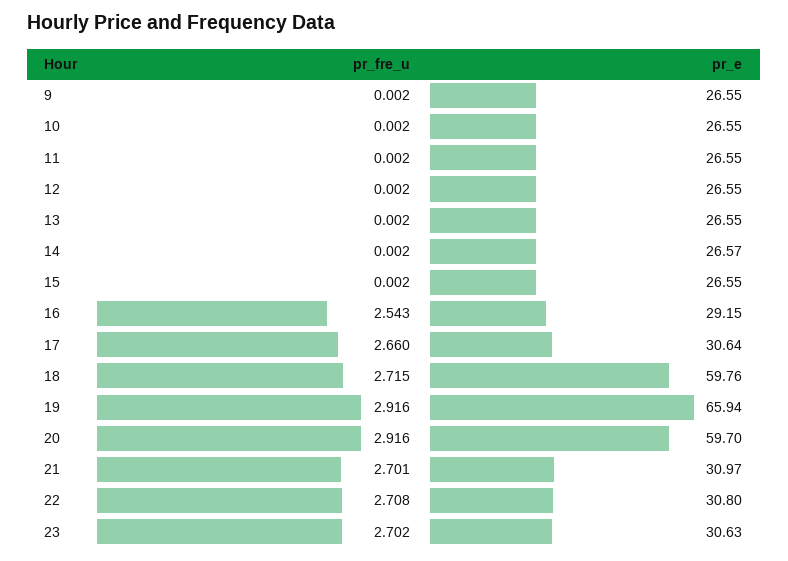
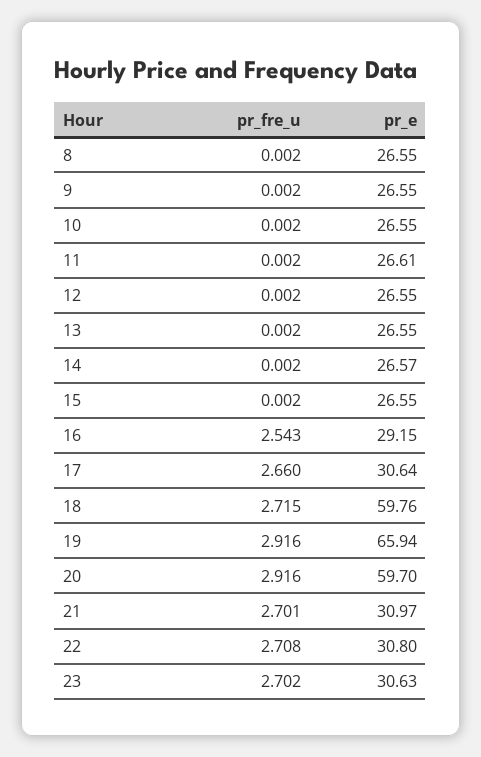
pr_e, 11: 26.55 -> 26.61
pr_fre_u, 8: none -> 0.002
pr_e, 8: none -> 26.55

